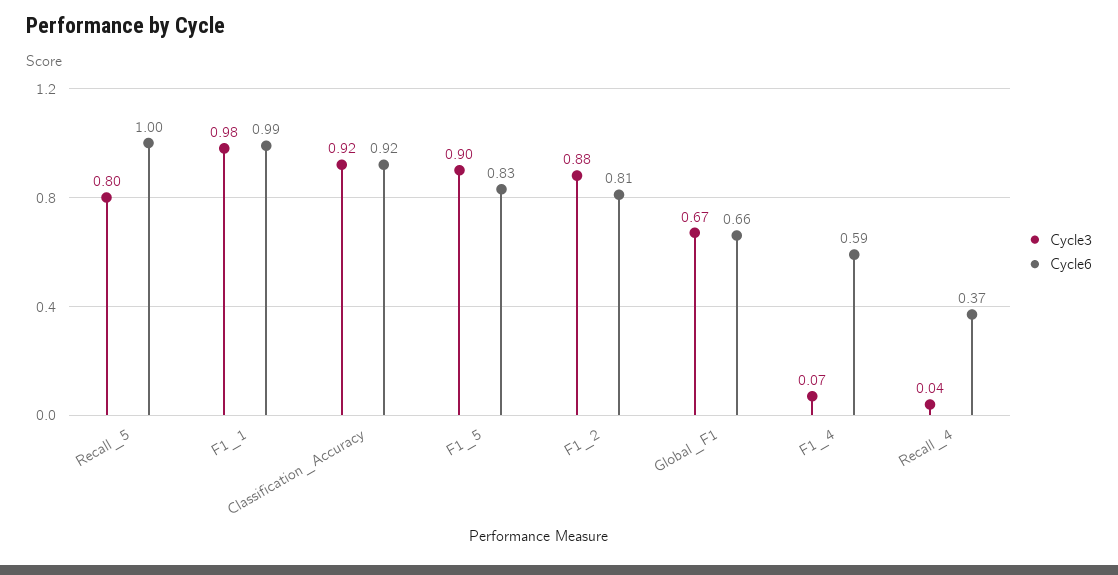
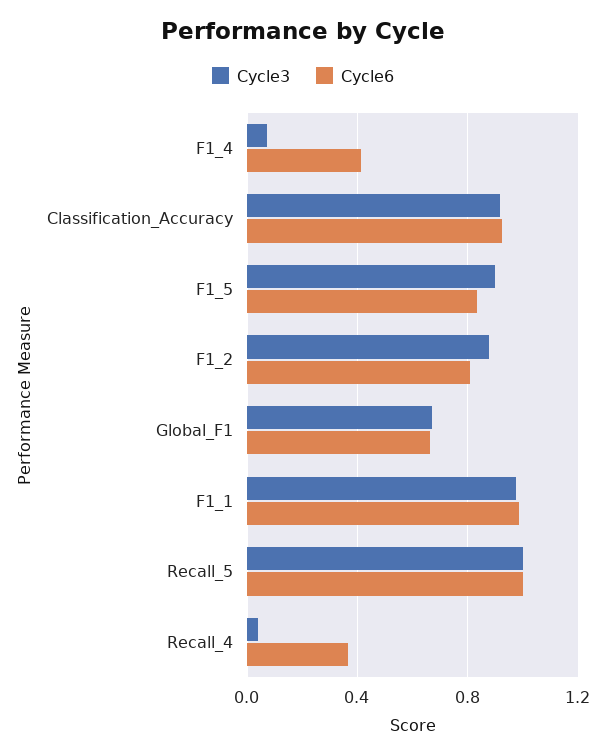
Cycle3, Recall_5: 0.8 -> 1
Cycle6, F1_4: 0.59 -> 0.4

